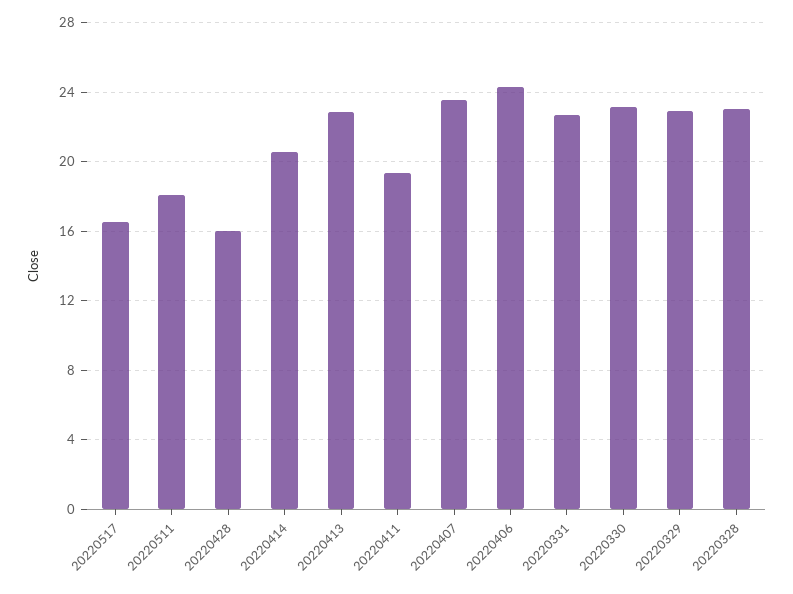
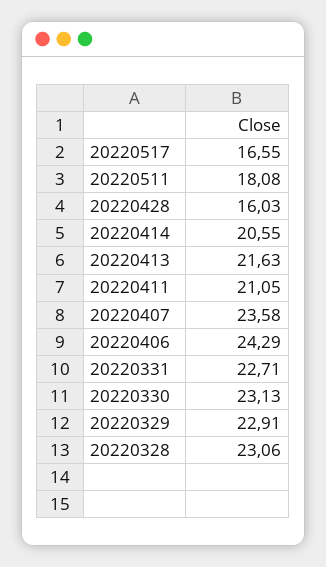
20220413: 23 -> 21.63
20220411: 19.5 -> 21.05

